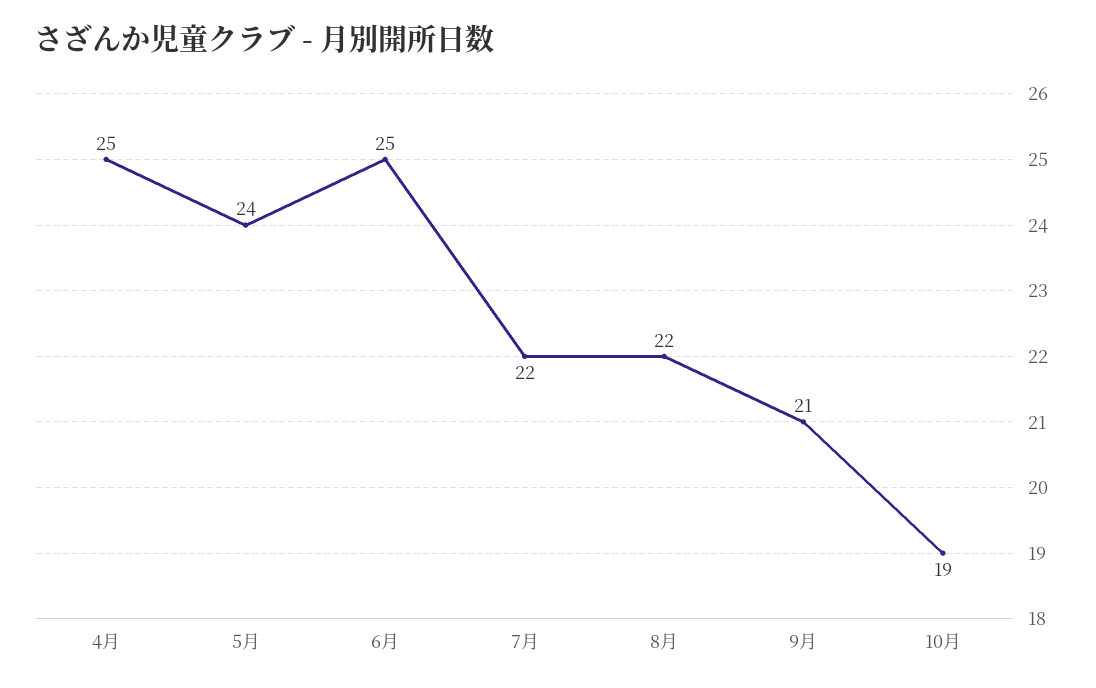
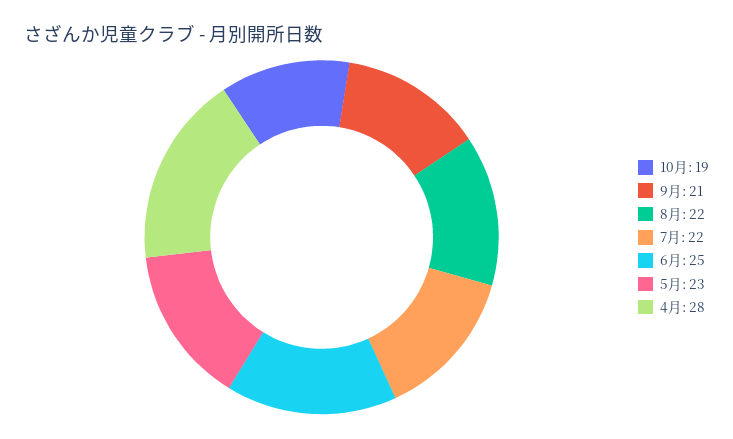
4月: 25 -> 28
5月: 24 -> 23

